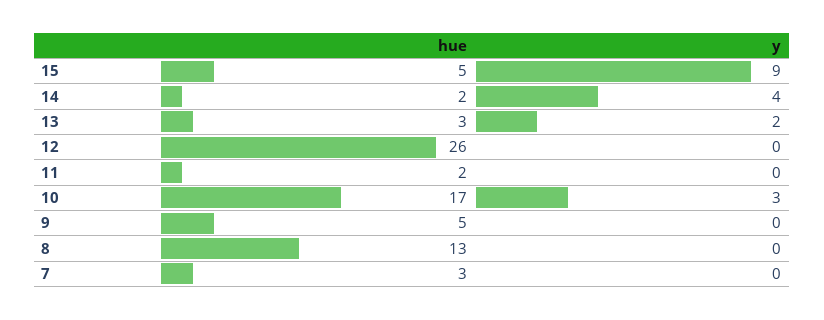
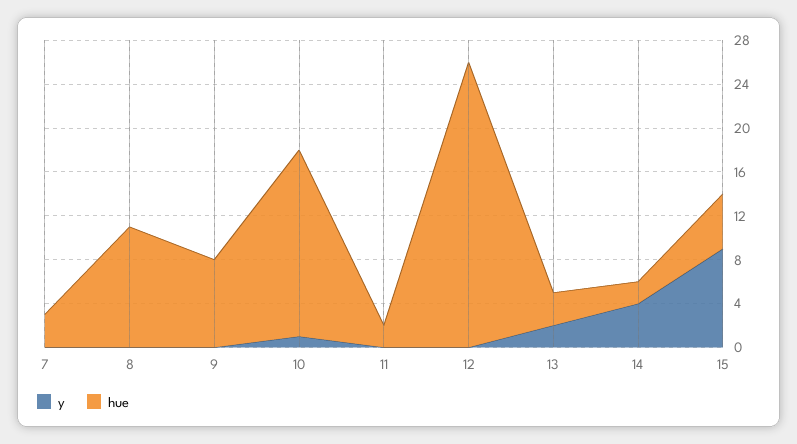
y, 10: 3 -> 1
hue, 9: 5 -> 8
hue, 8: 13 -> 11

